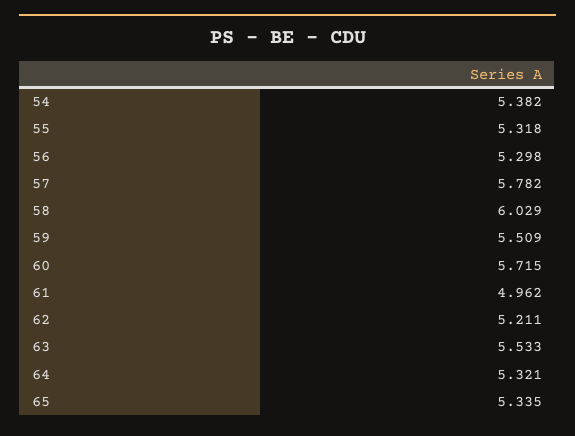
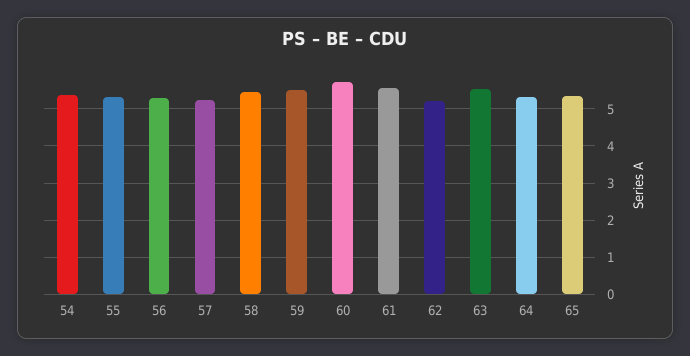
57: 5.782 -> 5.2
58: 6.029 -> 5.4
61: 4.962 -> 5.6

